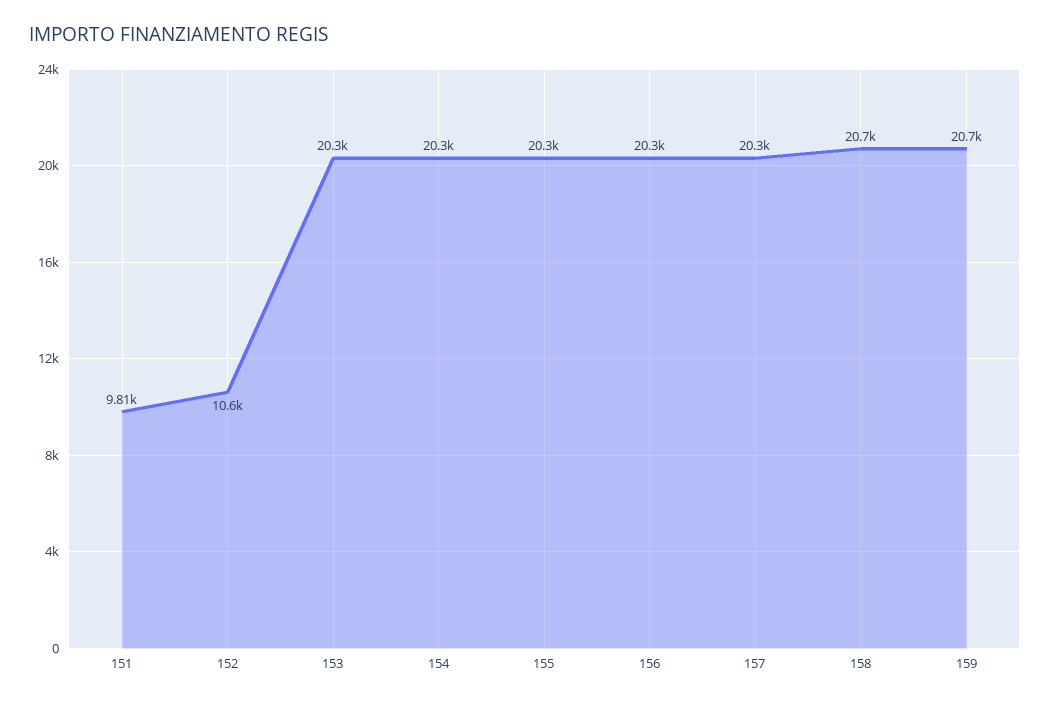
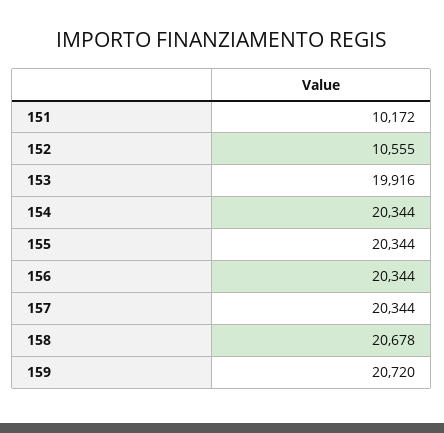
151: 9810 -> 10172
153: 20300 -> 19916

